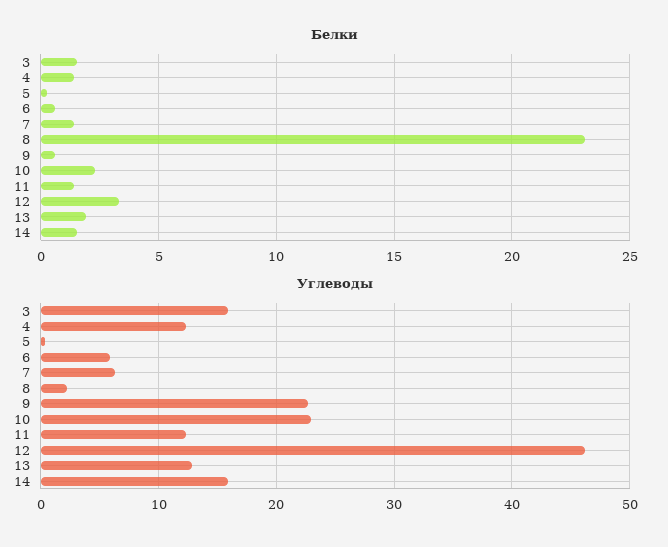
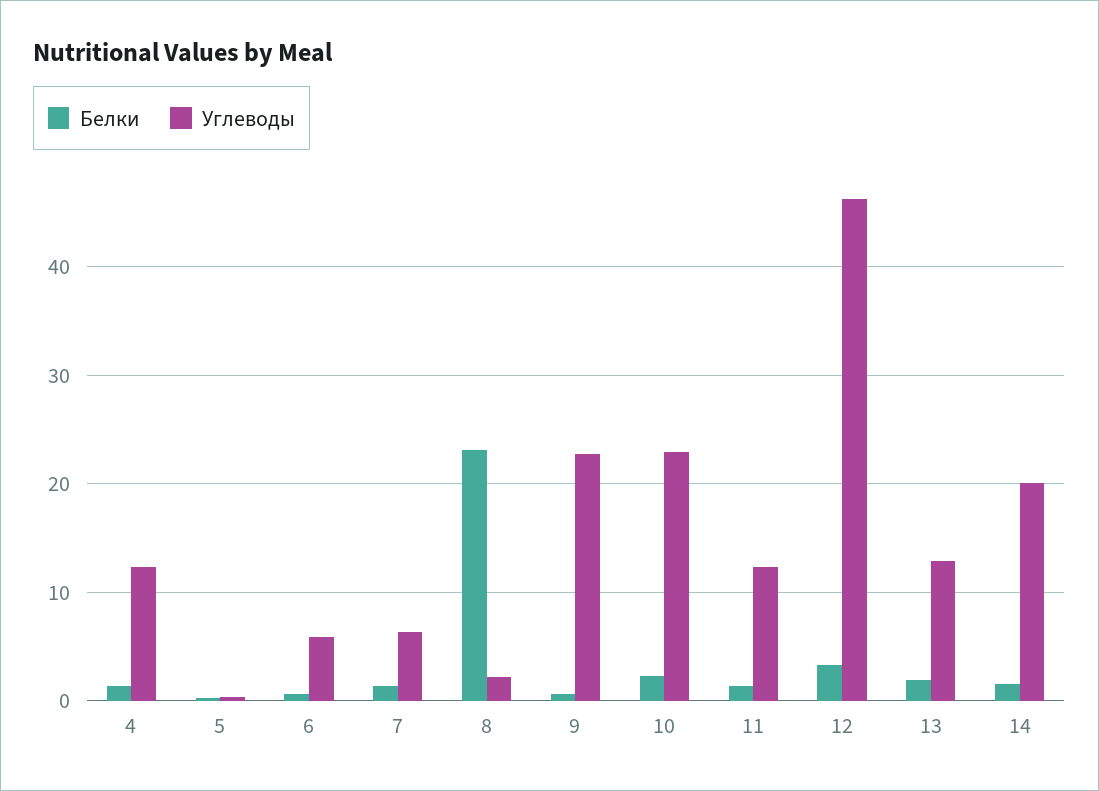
Белки, 3: 1.5 -> none
Углеводы, 3: 16 -> none
Углеводы, 14: 16 -> 20

